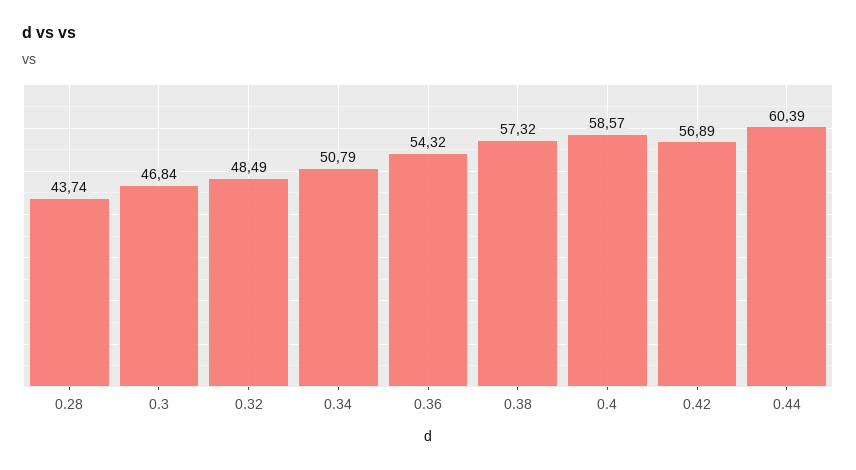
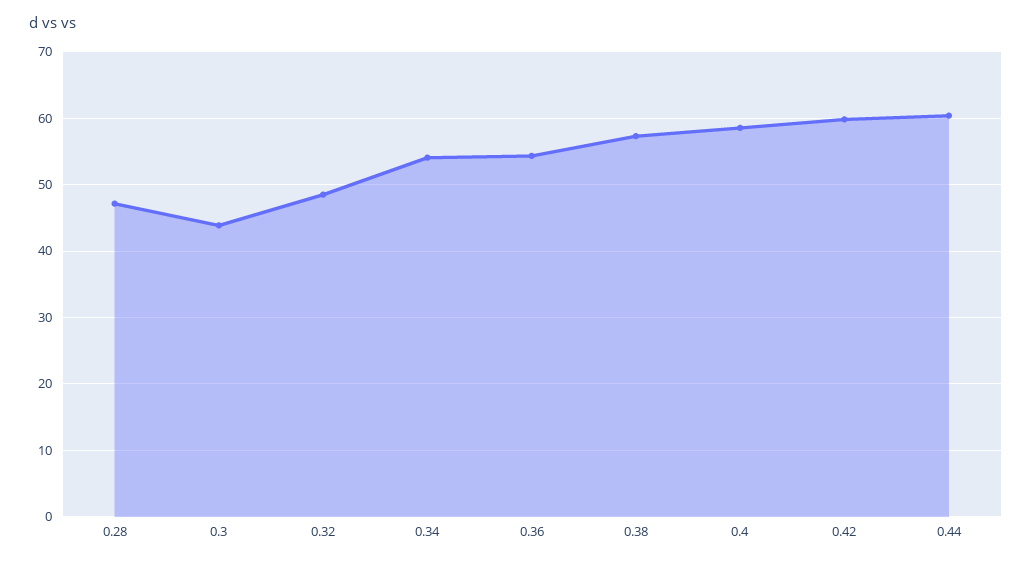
0.28: 43.74 -> 47
0.3: 46.84 -> 44
0.34: 50.79 -> 54
0.42: 56.89 -> 60

